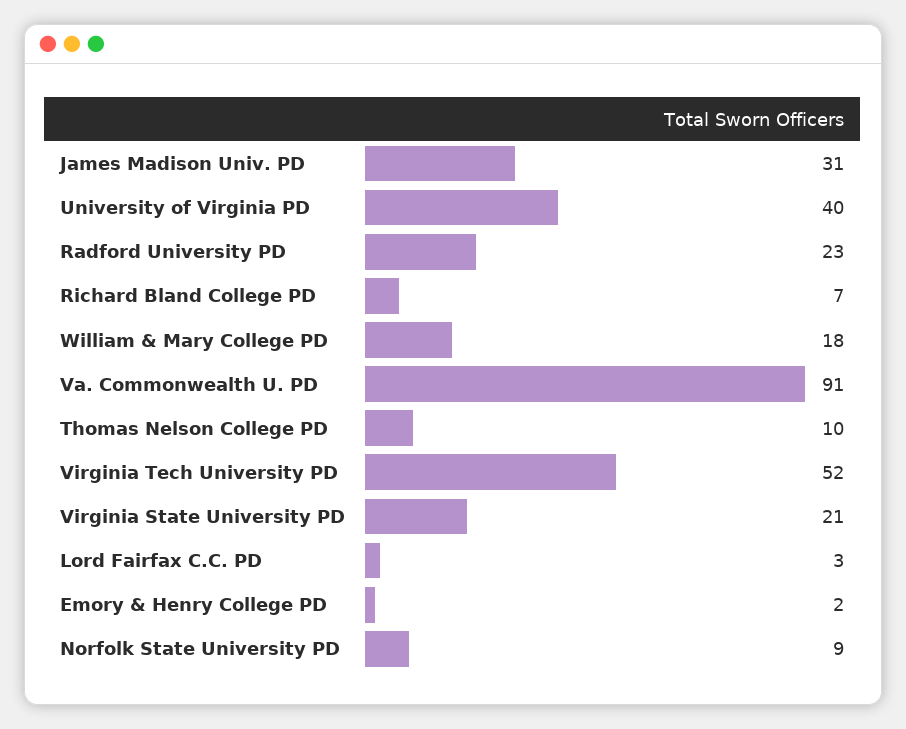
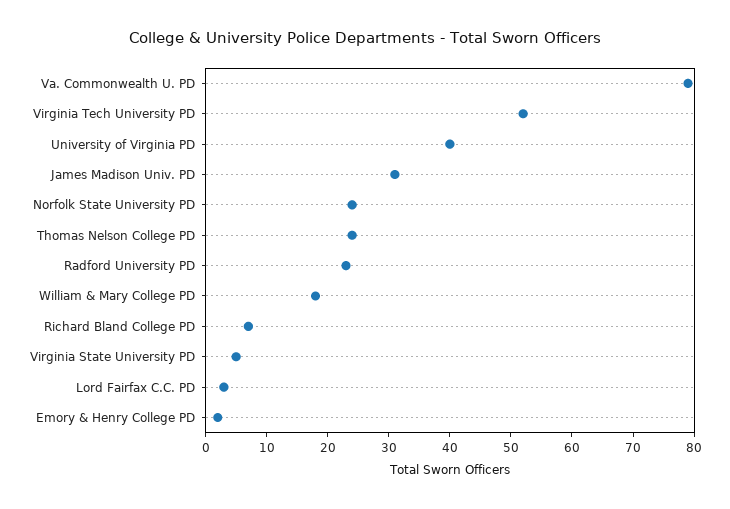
Va. Commonwealth U. PD: 91 -> 80
Thomas Nelson College PD: 10 -> 25
Virginia State University PD: 21 -> 5
Norfolk State University PD: 9 -> 25

